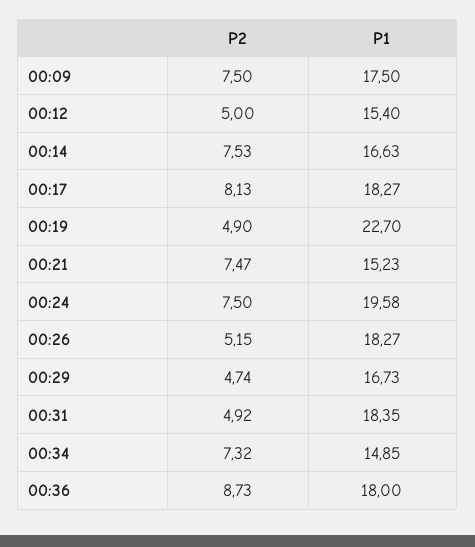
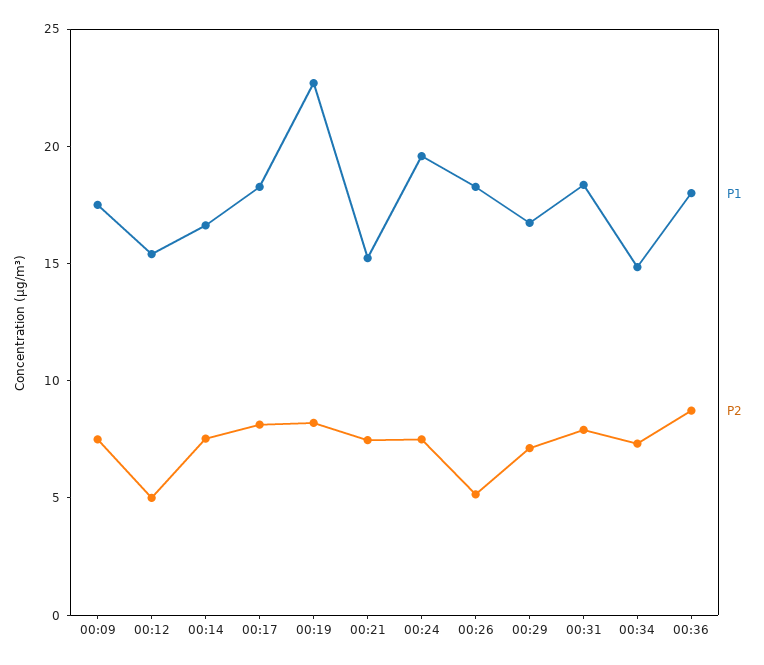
P2, 00:19: 4.9 -> 8
P2, 00:29: 4.74 -> 7
P2, 00:31: 4.92 -> 8

